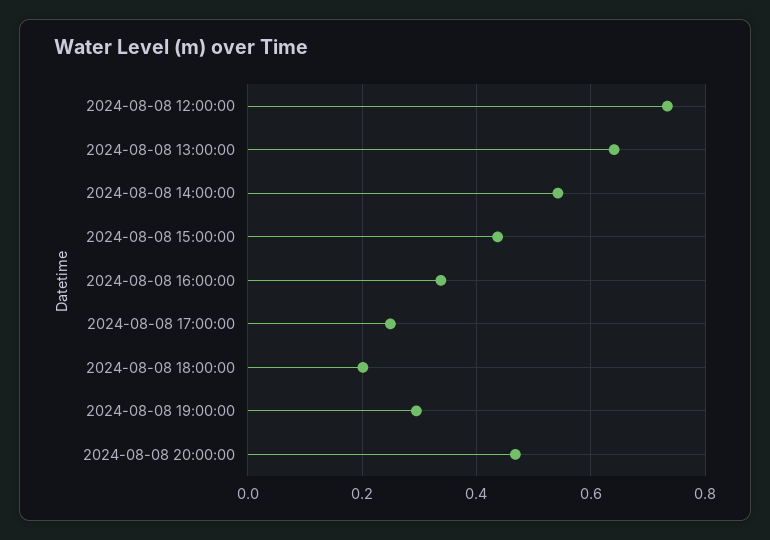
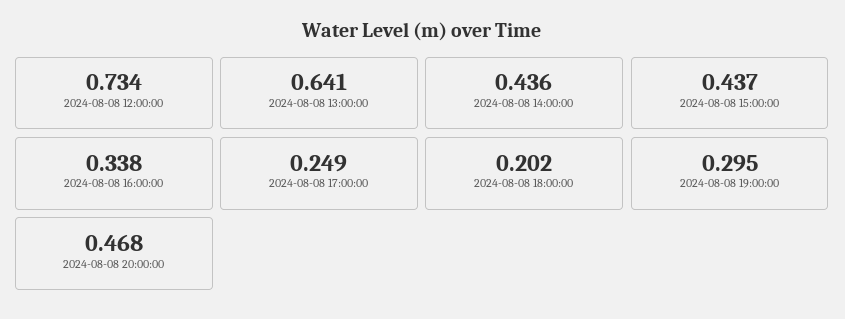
2024-08-08 14:00:00: 0.54 -> 0.436

